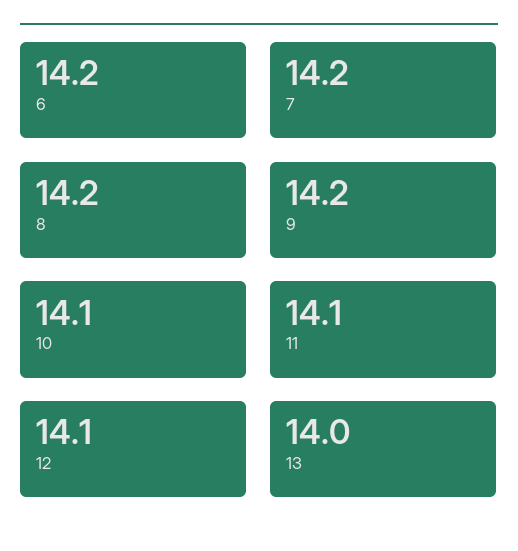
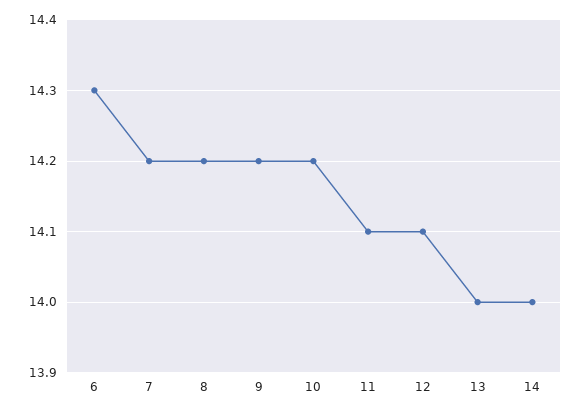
6: 14.2 -> 14.3
10: 14.1 -> 14.2
14: none -> 14

